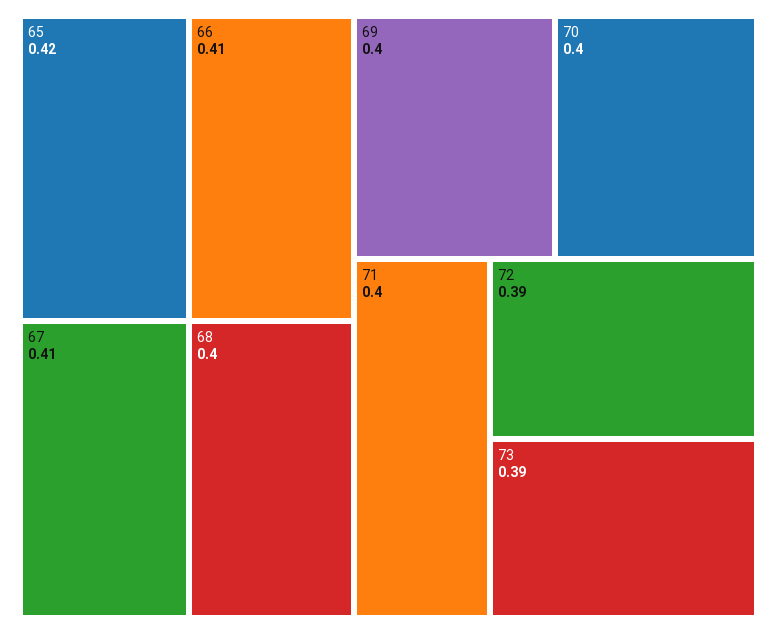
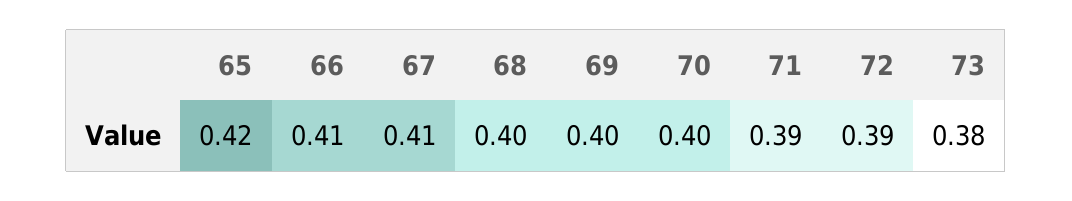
71: 0.4 -> 0.39
73: 0.39 -> 0.38

